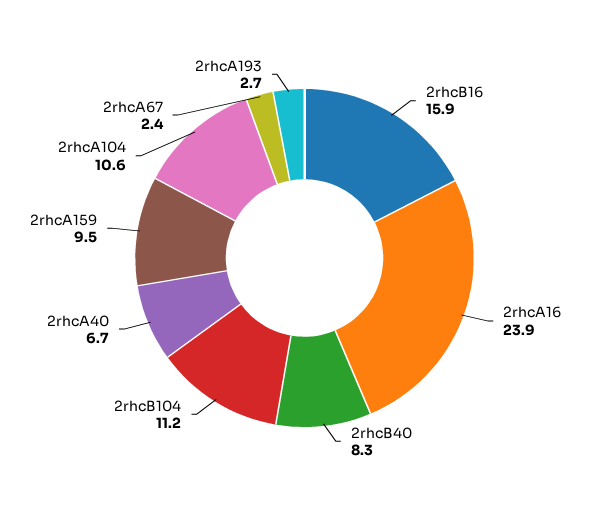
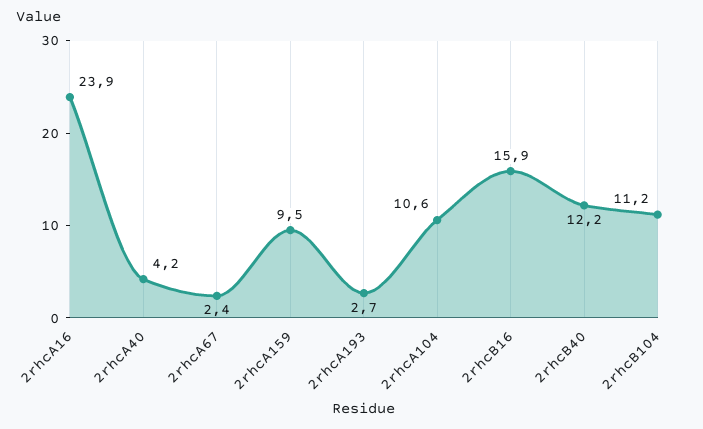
2rhcB40: 8.3 -> 12.2
2rhcA40: 6.7 -> 4.2

